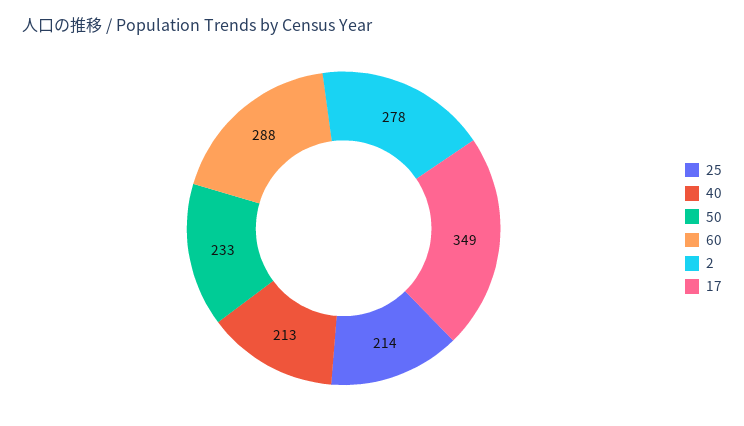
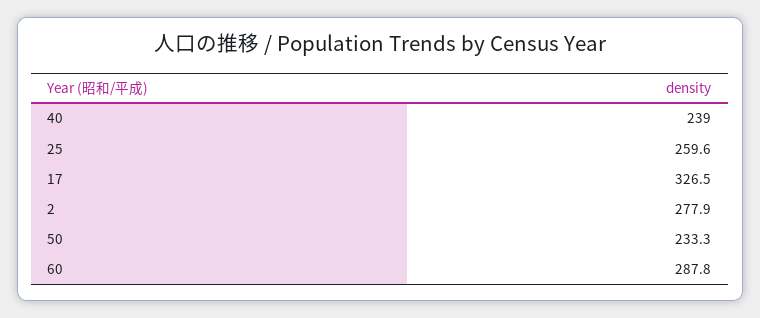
25: 214 -> 259.6
40: 213 -> 239
17: 349 -> 326.5

